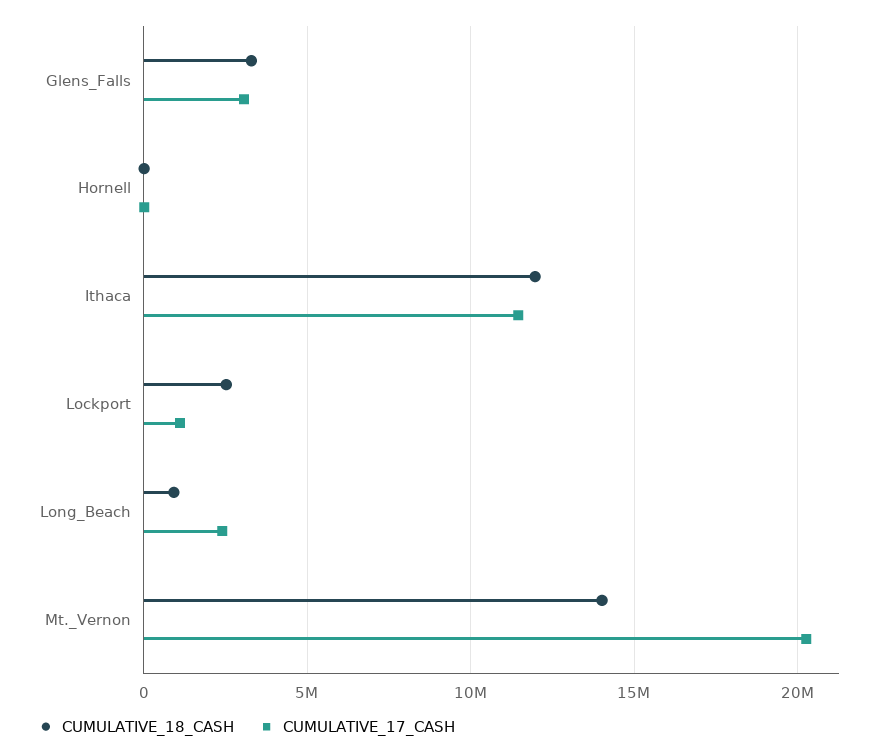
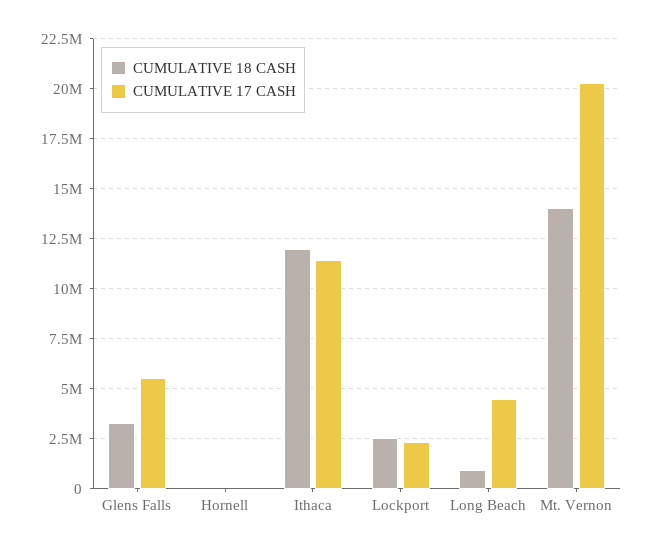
CUMULATIVE_17_CASH, Glens_Falls: 3000000 -> 5500000
CUMULATIVE_17_CASH, Lockport: 1000000 -> 2500000
CUMULATIVE_17_CASH, Long_Beach: 2500000 -> 4500000

